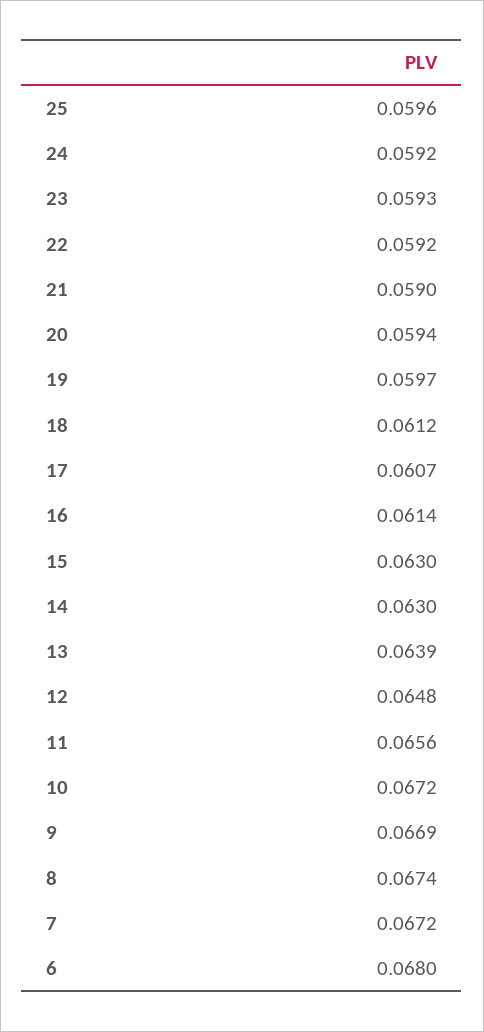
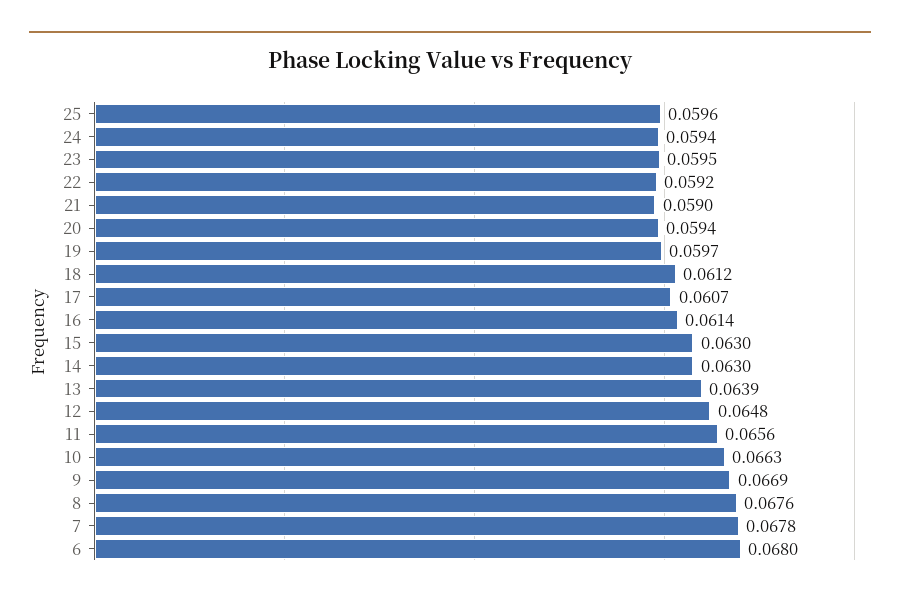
24: 0.0592 -> 0.0594
23: 0.0593 -> 0.0595
10: 0.0672 -> 0.0663
8: 0.0674 -> 0.0676
7: 0.0672 -> 0.0678

